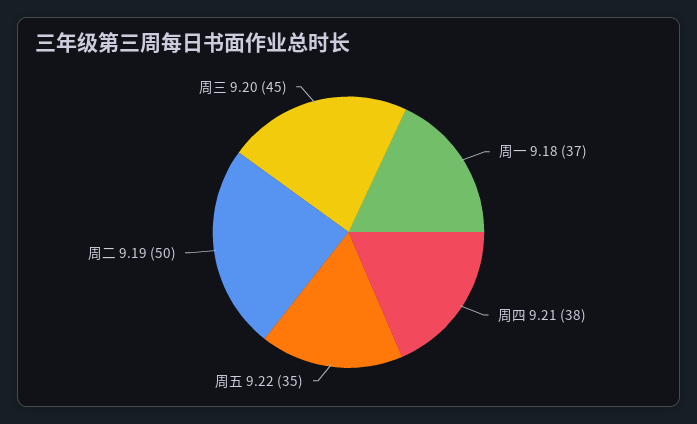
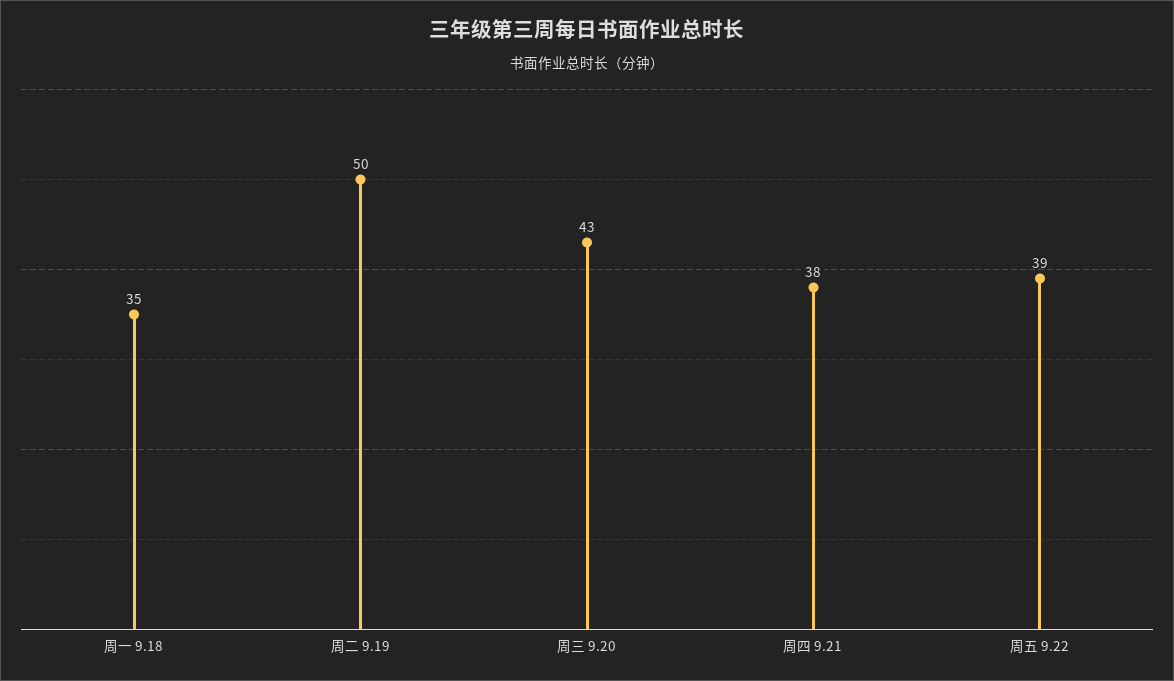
周一 9.18: 37 -> 35
周五 9.22: 35 -> 39
周三 9.20: 45 -> 43

